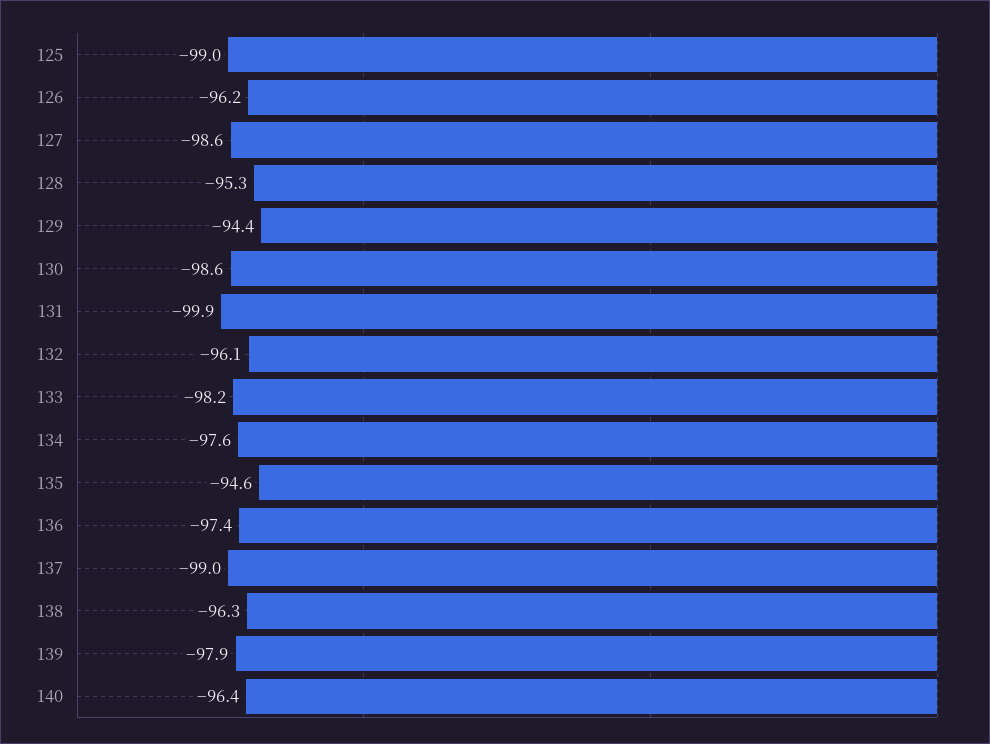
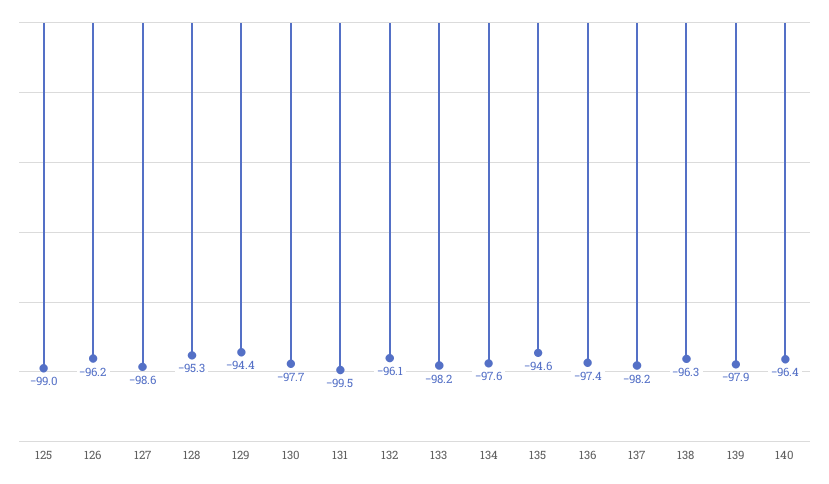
130: -98.6 -> -97.7
131: -99.9 -> -99.5
137: -99 -> -98.2

